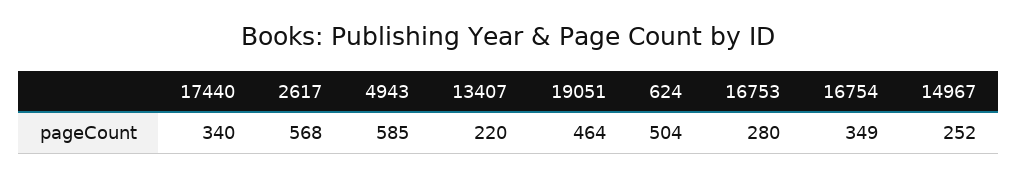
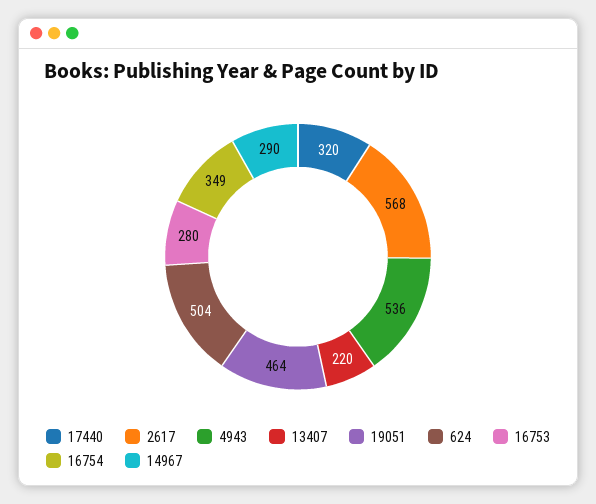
17440: 340 -> 320
4943: 585 -> 536
14967: 252 -> 290

